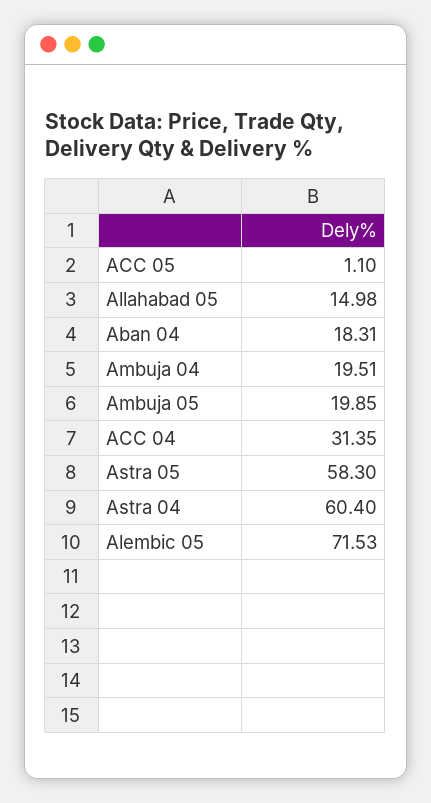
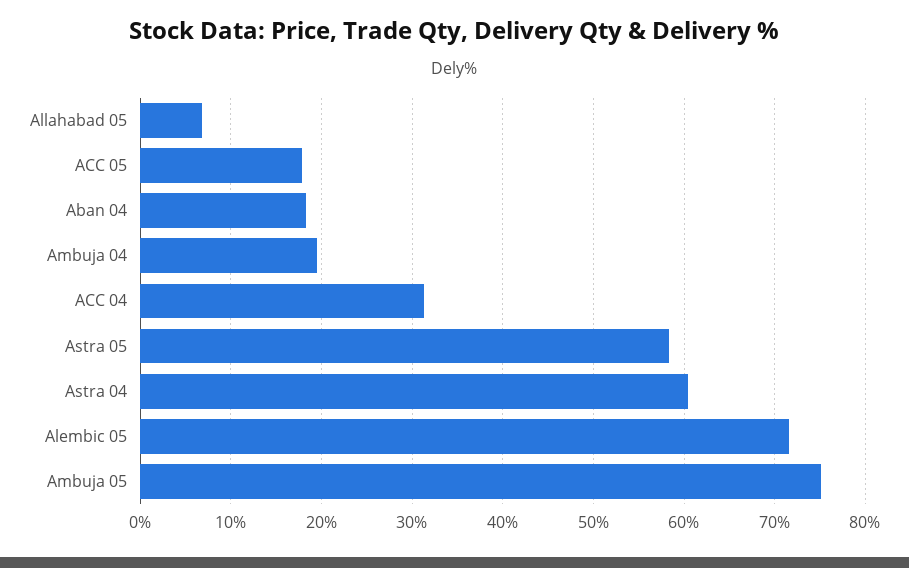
ACC 05: 1.1 -> 18
Allahabad 05: 14.98 -> 7
Ambuja 05: 19.85 -> 75

